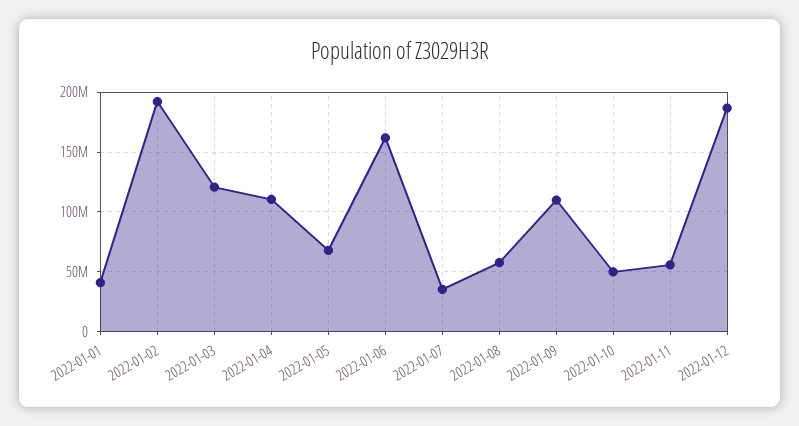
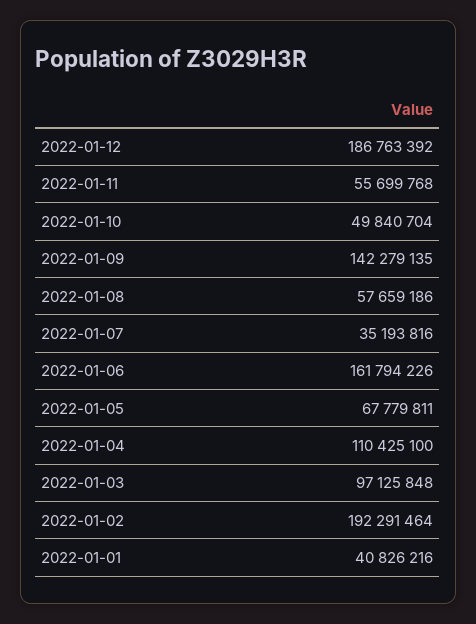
2022-01-03: 120000000 -> 97125848
2022-01-09: 110000000 -> 142279135

